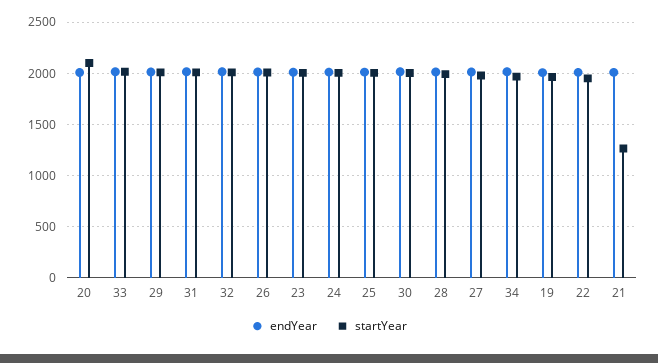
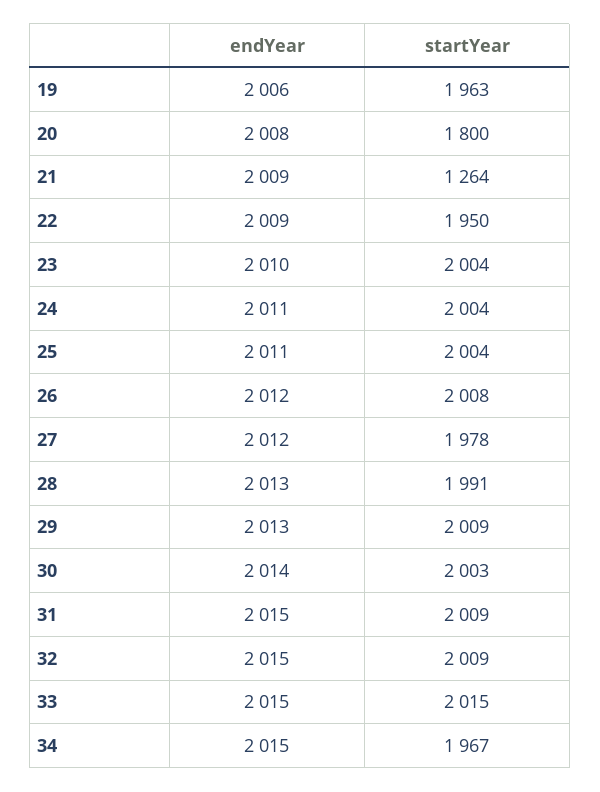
startYear, 20: 2100 -> 1800

